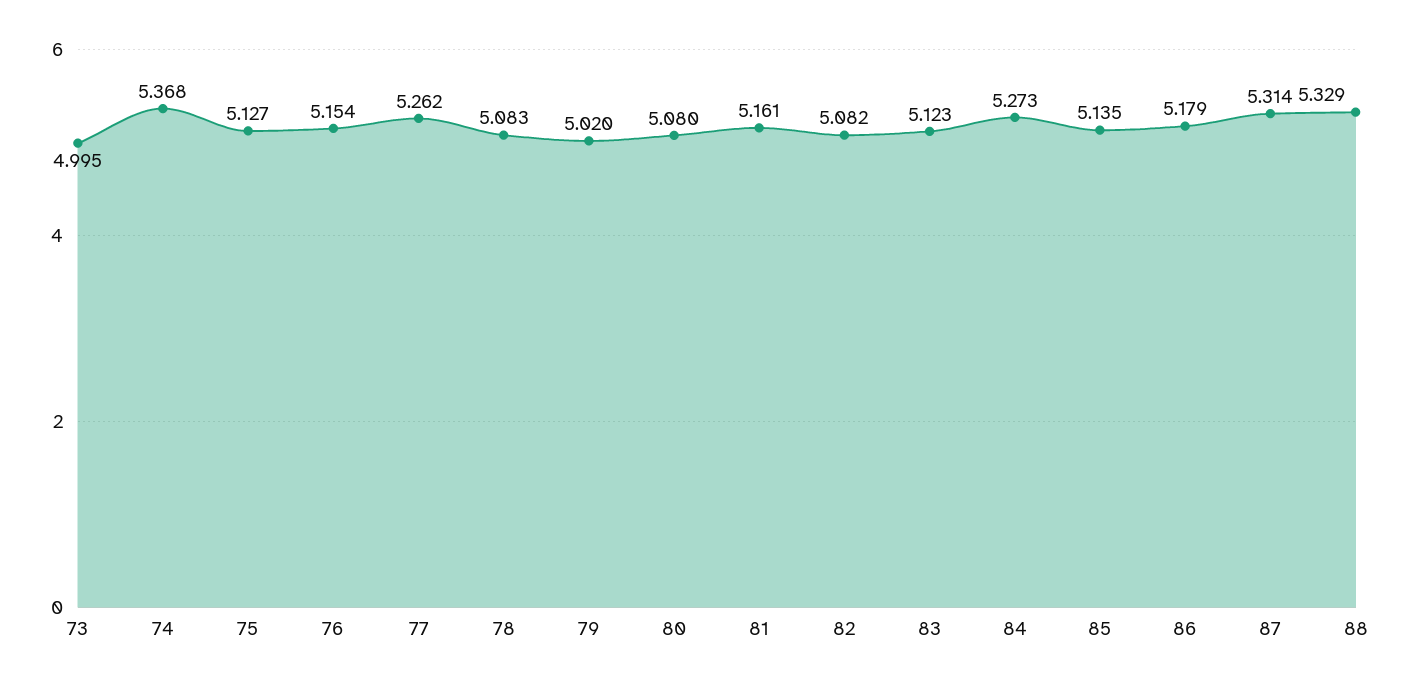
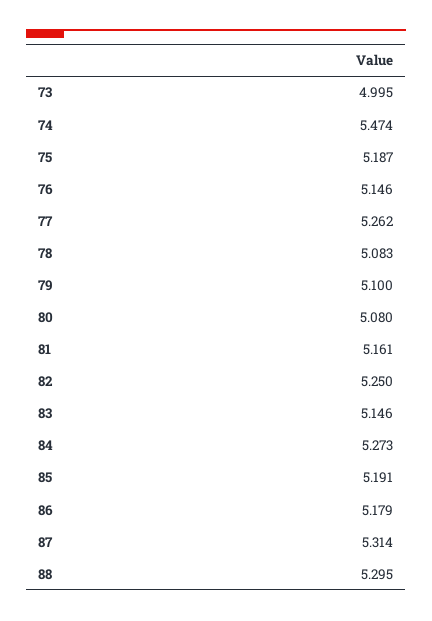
74: 5.368 -> 5.474
75: 5.127 -> 5.187
76: 5.154 -> 5.146
79: 5.02 -> 5.1
82: 5.082 -> 5.25
83: 5.123 -> 5.146
85: 5.135 -> 5.191
88: 5.329 -> 5.295

